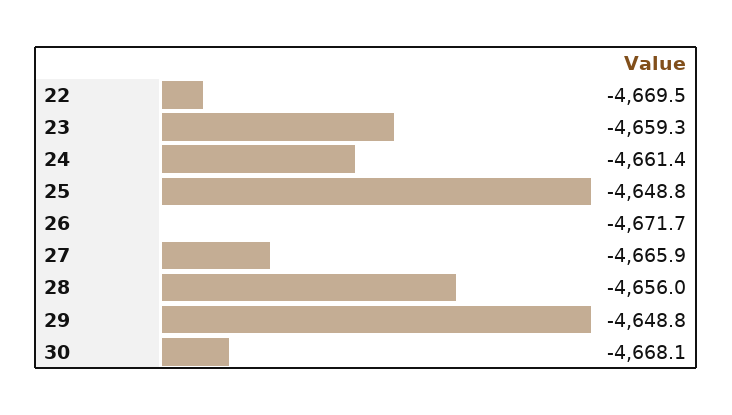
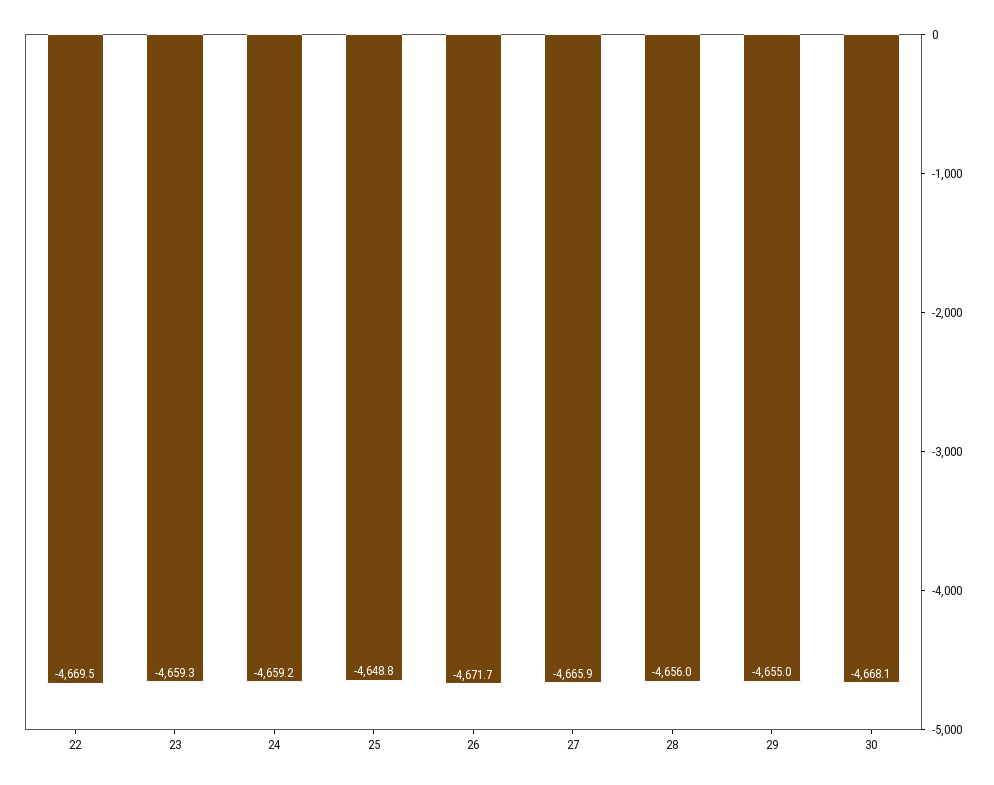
24: -4661.4 -> -4659.2
29: -4648.8 -> -4655

